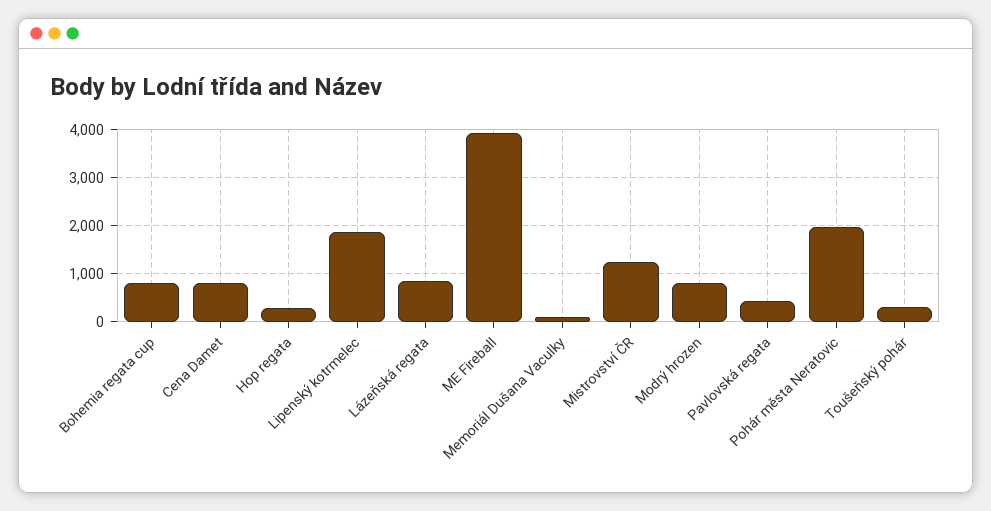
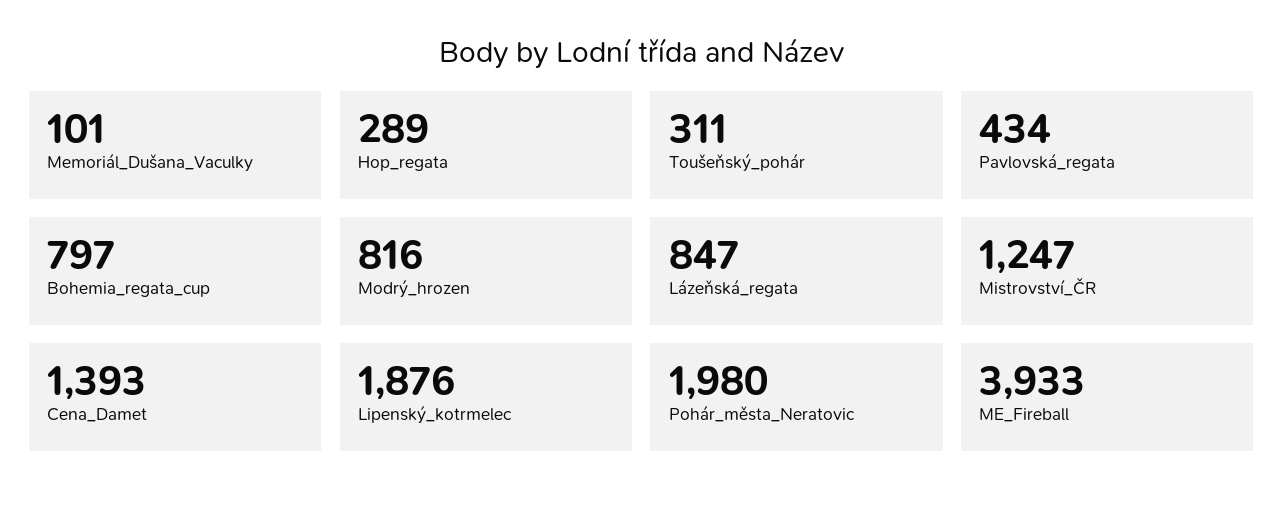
Cena Damet: 800 -> 1393

